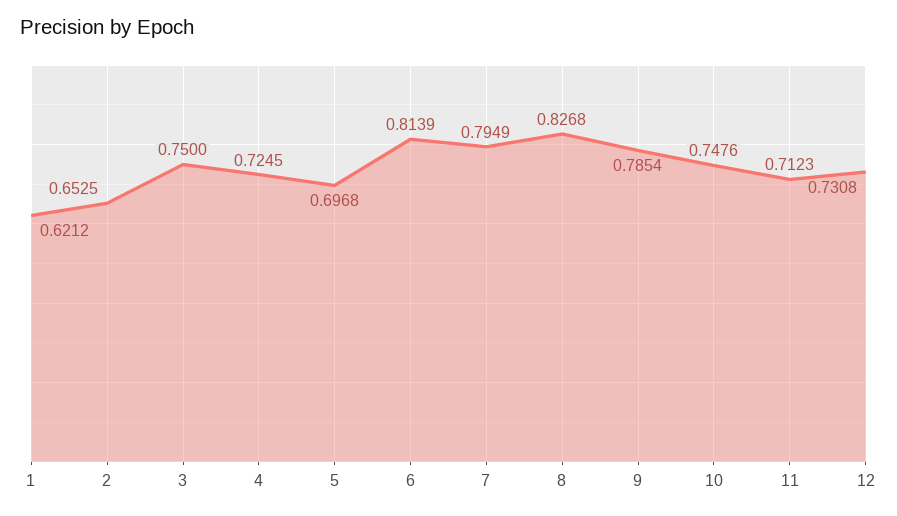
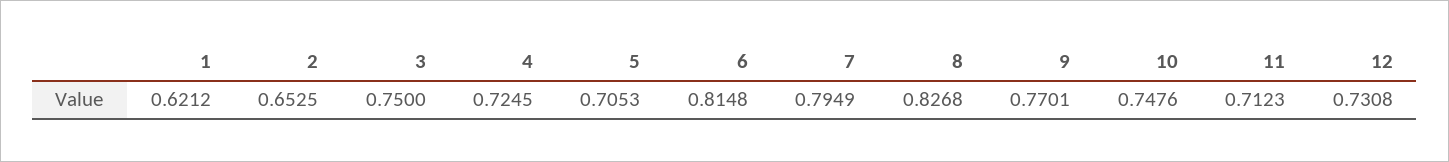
5: 0.6968 -> 0.7053
6: 0.8139 -> 0.8148
9: 0.7854 -> 0.7701

